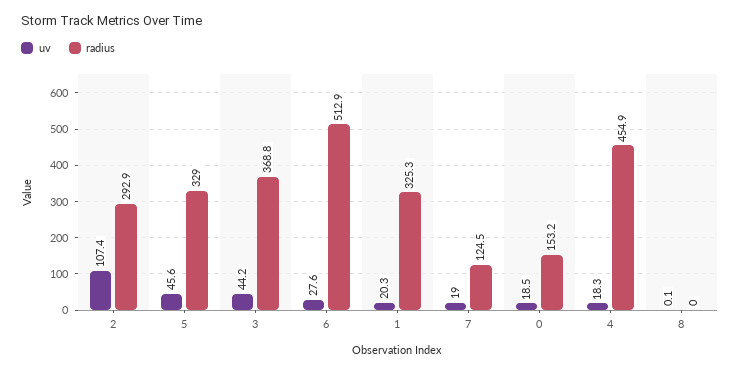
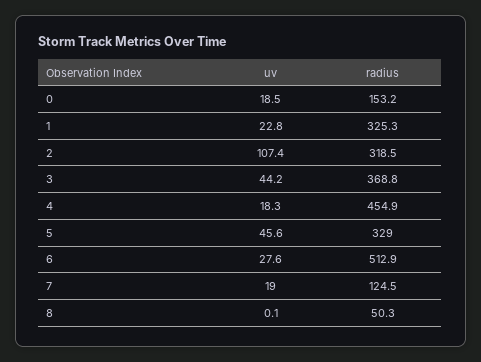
radius, 2: 292.9 -> 318.5
uv, 1: 20.3 -> 22.8
radius, 8: 0 -> 50.3

